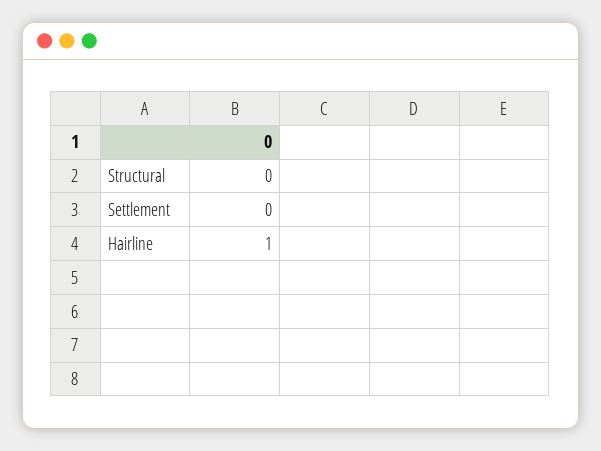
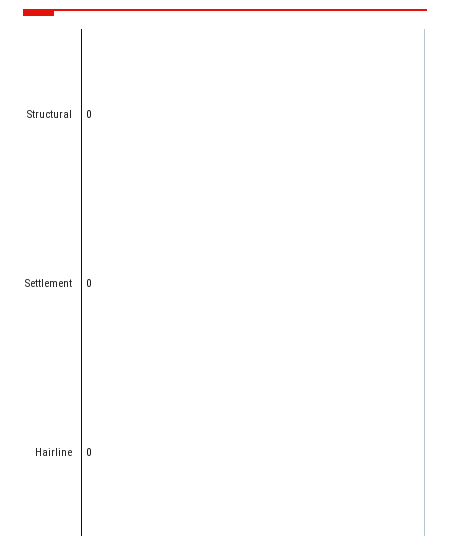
Hairline: 1 -> 0

